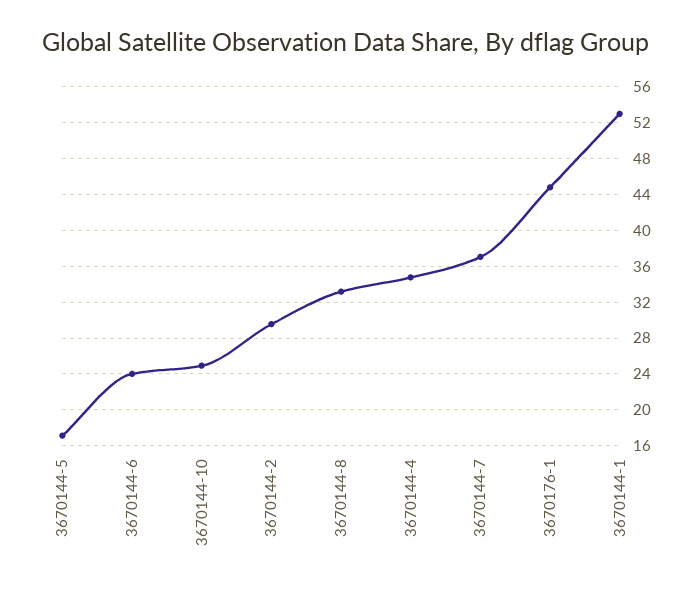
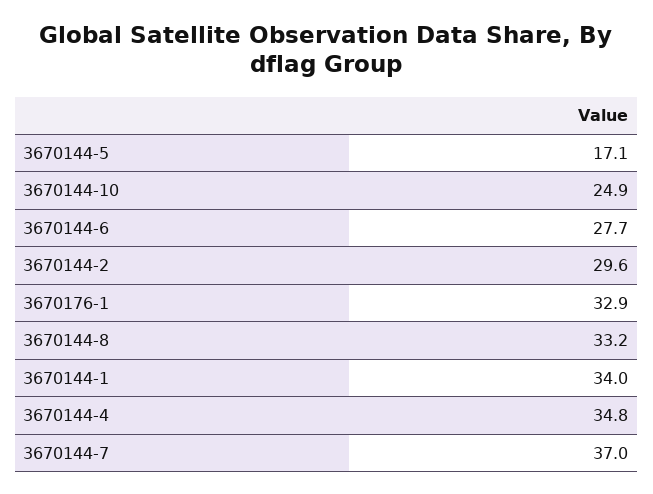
3670144-6: 24 -> 27.7
3670176-1: 45 -> 32.9
3670144-1: 53 -> 34

